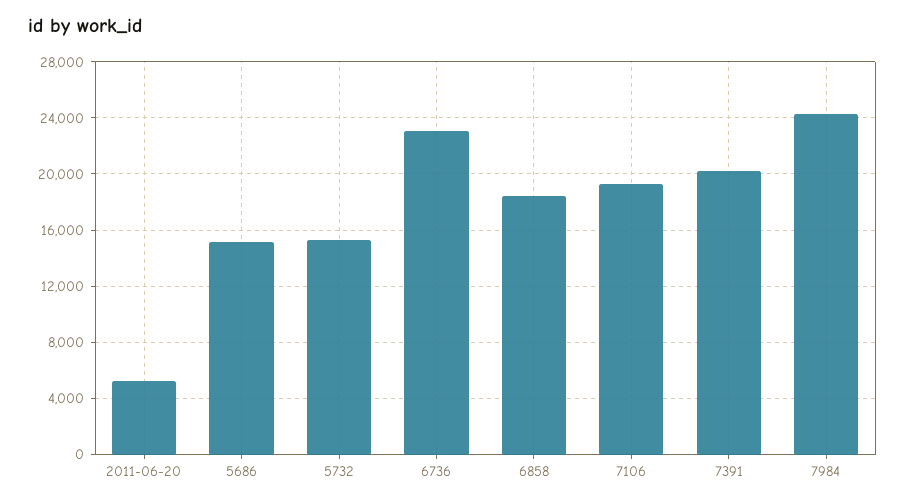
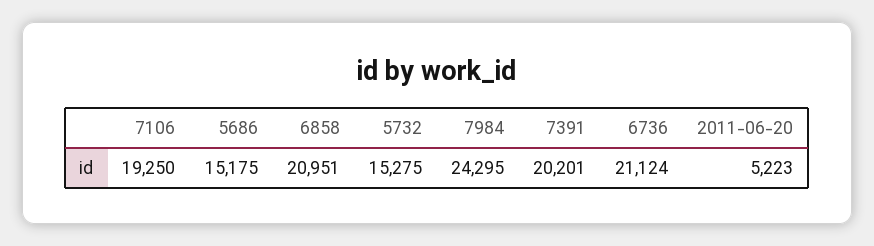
6736: 23000 -> 21124
6858: 18500 -> 20951

